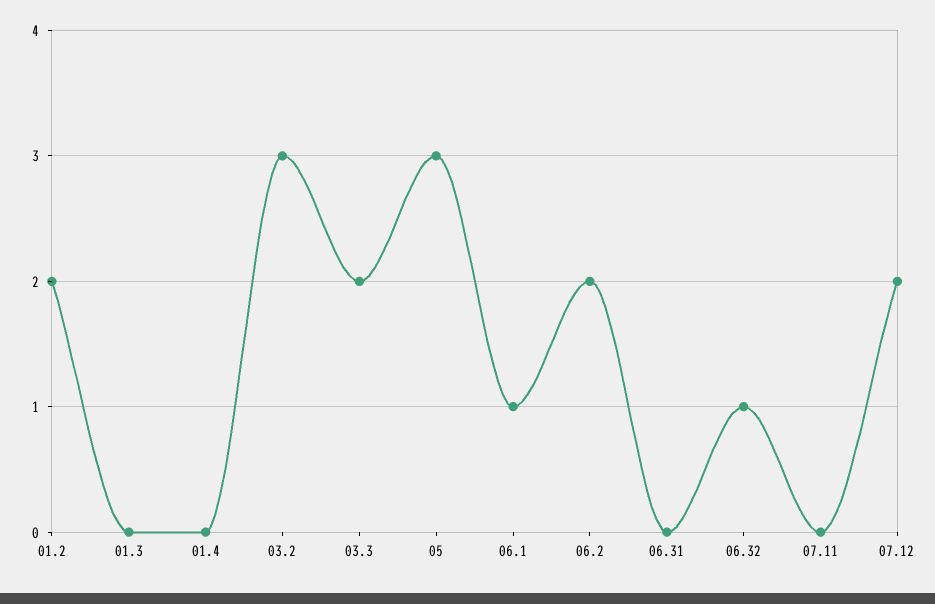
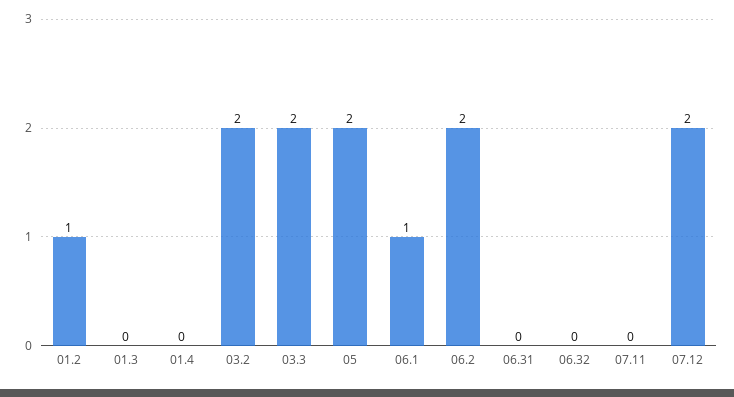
01.2: 2 -> 1
03.2: 3 -> 2
05: 3 -> 2
06.32: 1 -> 0

